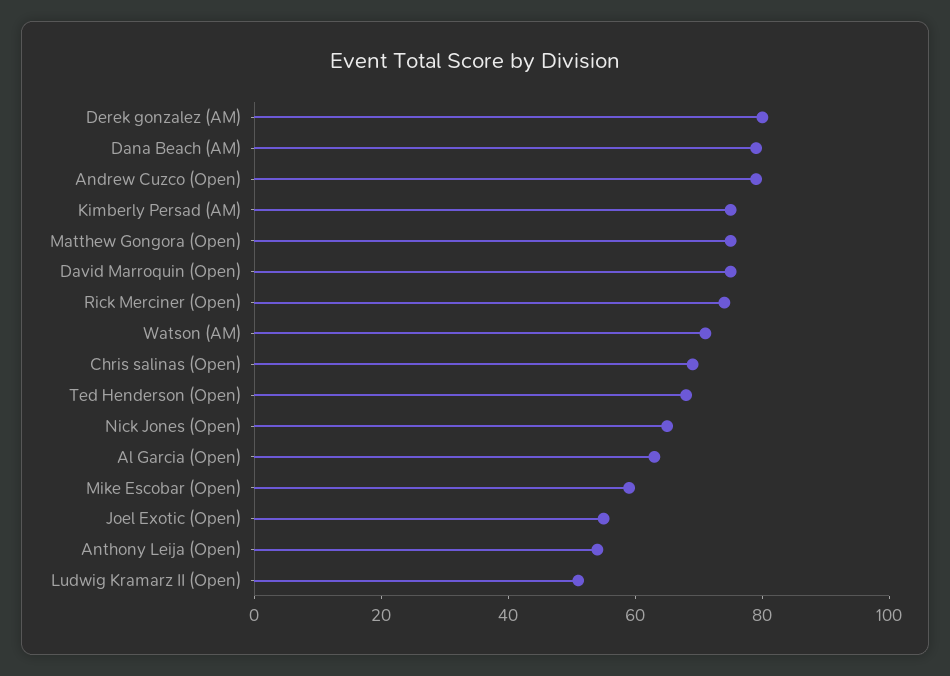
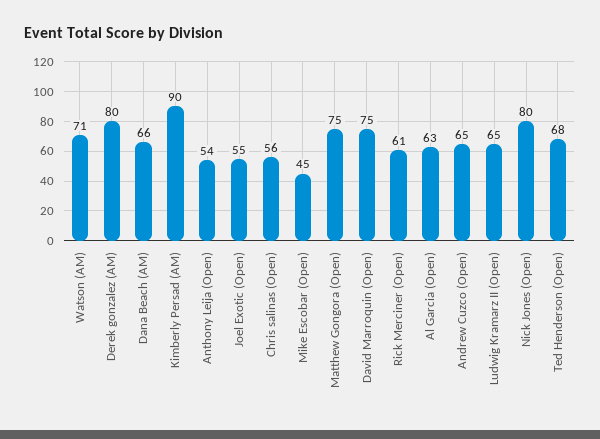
Dana Beach (AM): 80 -> 66
Andrew Cuzco (Open): 80 -> 65
Kimberly Persad (AM): 75 -> 90
Rick Merciner (Open): 75 -> 61
Chris salinas (Open): 70 -> 56
Nick Jones (Open): 65 -> 80
Mike Escobar (Open): 60 -> 45
Ludwig Kramarz II (Open): 50 -> 65

